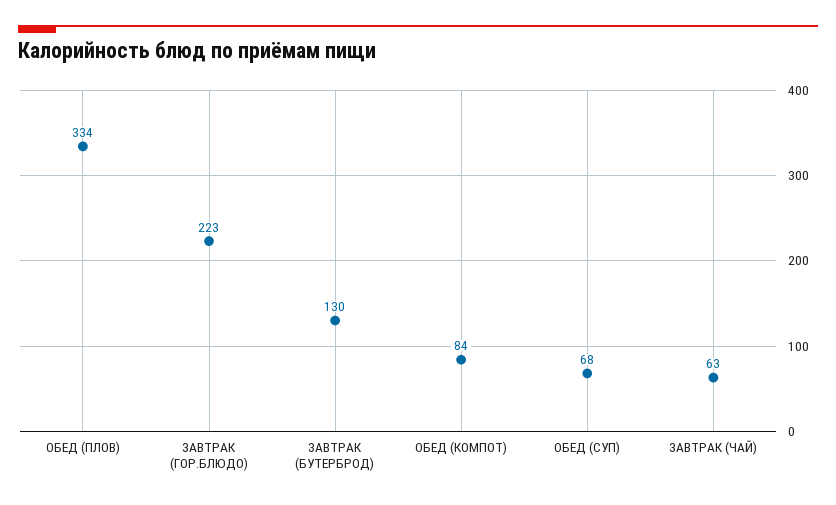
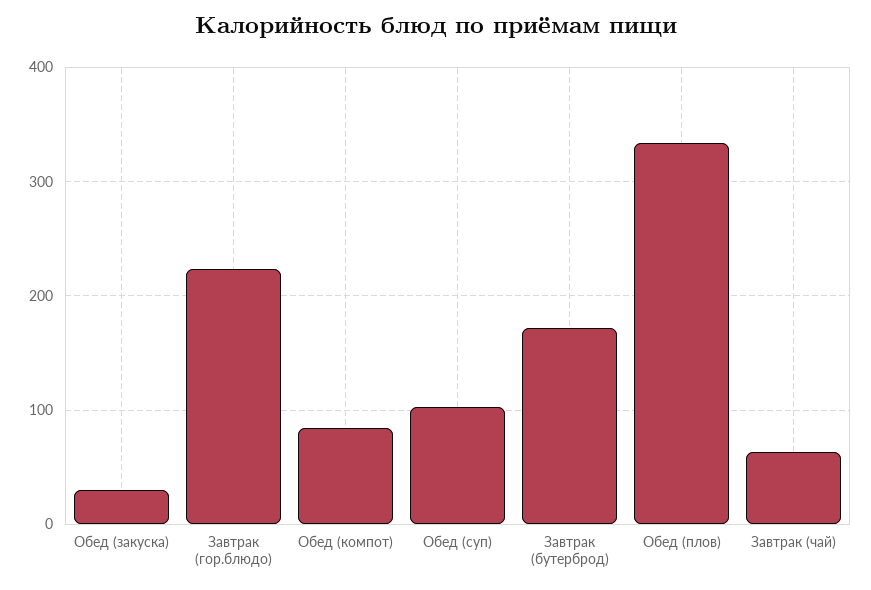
ЗАВТРАК (БУТЕРБРОД): 130 -> 170
ОБЕД (СУП): 68 -> 100
Обед (закуска): none -> 30

